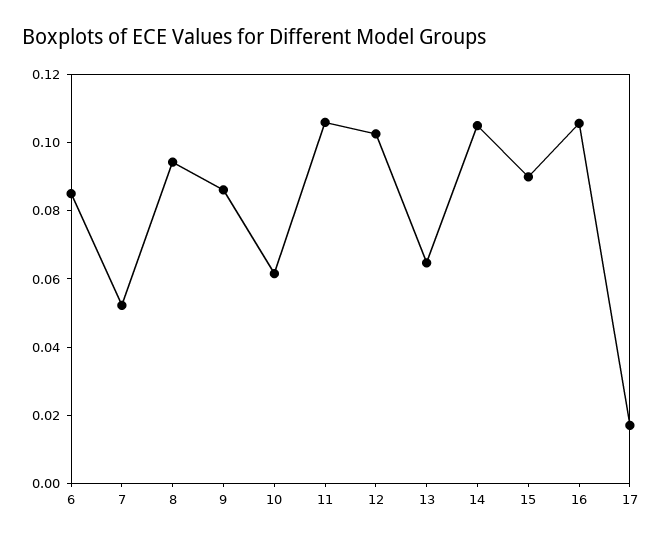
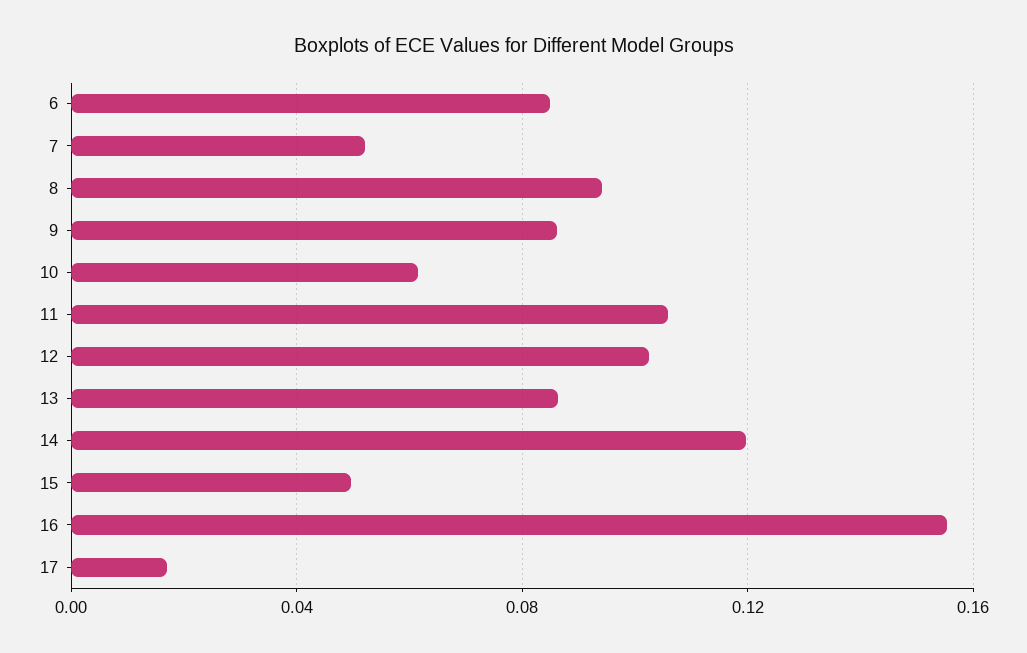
13: 0.065 -> 0.085
14: 0.105 -> 0.12
15: 0.09 -> 0.05
16: 0.105 -> 0.155

